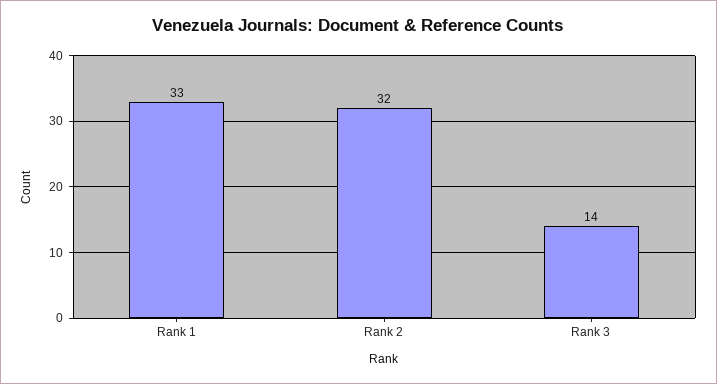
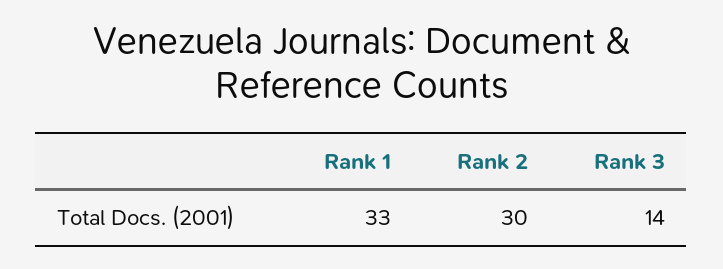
Rank 2: 32 -> 30

